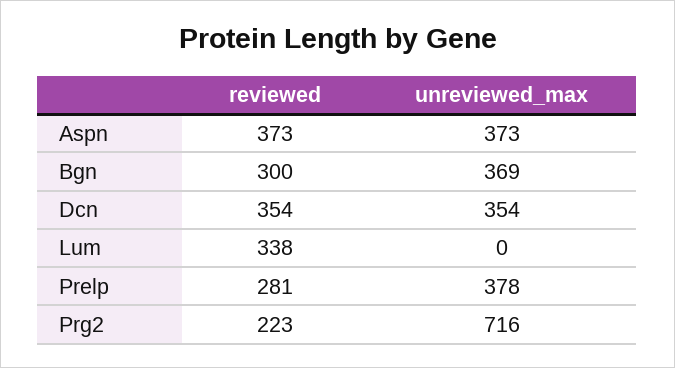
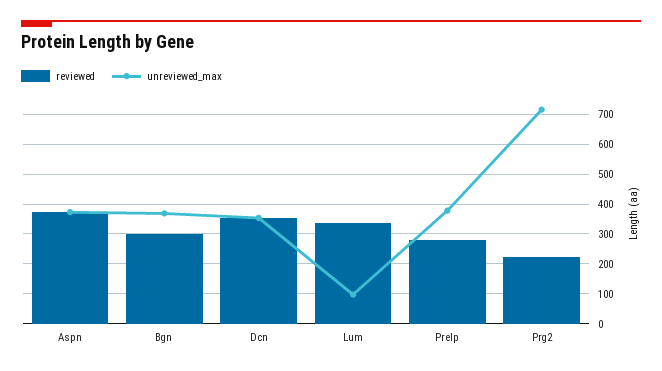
unreviewed_max, Lum: 0 -> 100

